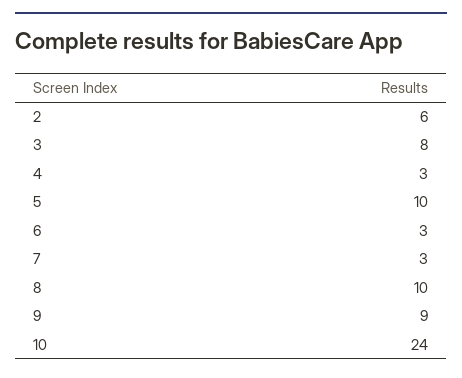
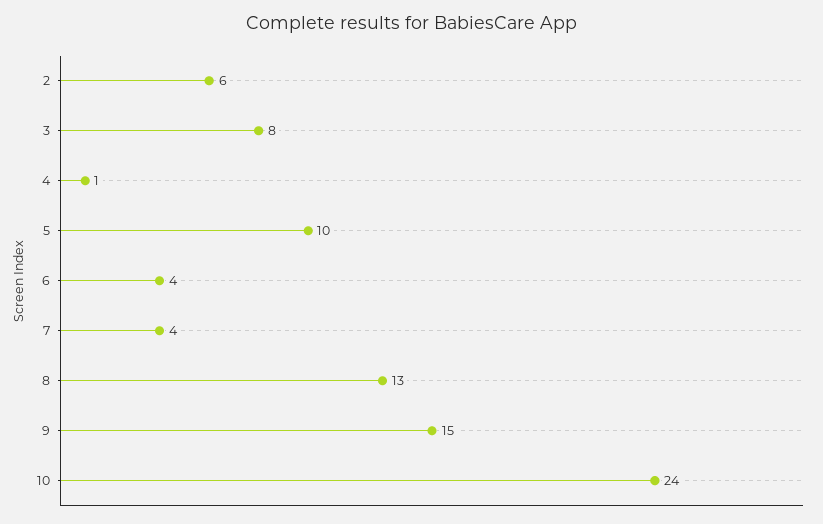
4: 3 -> 1
6: 3 -> 4
7: 3 -> 4
8: 10 -> 13
9: 9 -> 15

